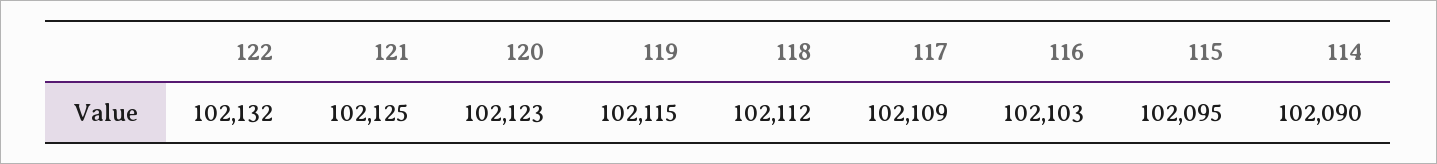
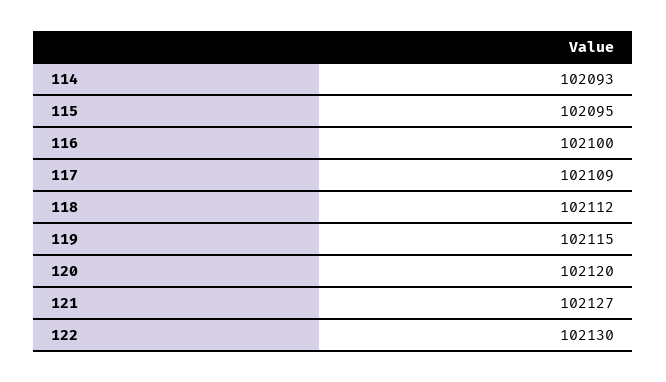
122: 102132 -> 102130
121: 102125 -> 102127
120: 102123 -> 102120
116: 102103 -> 102100
114: 102090 -> 102093

